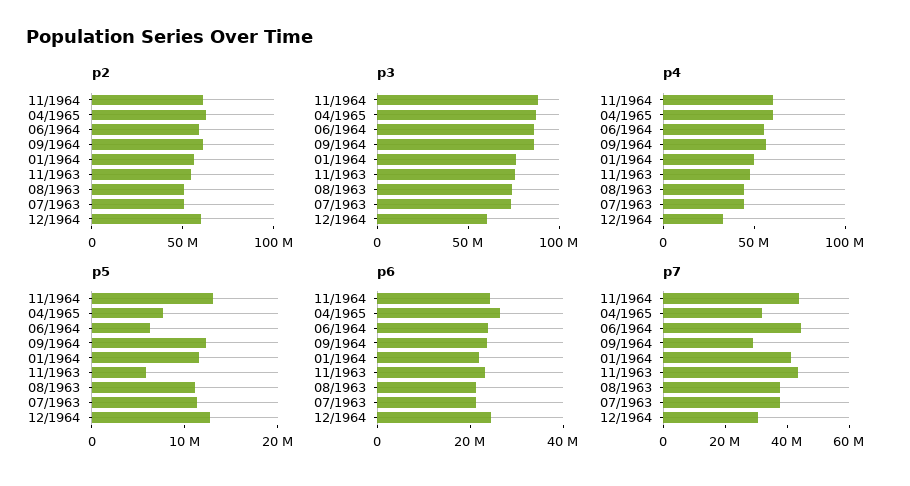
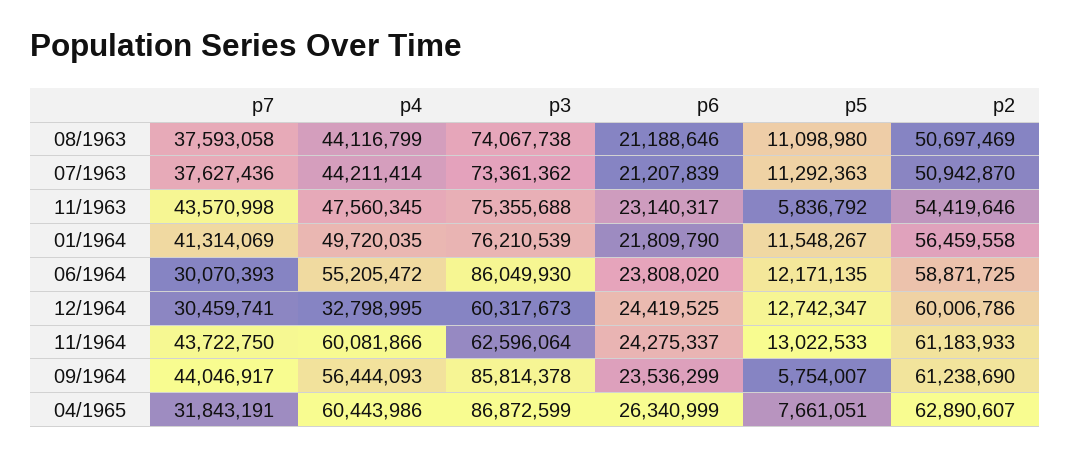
p3, 11/1964: 90000000 -> 62596064
p5, 06/1964: 6000000 -> 12171135
p5, 09/1964: 12000000 -> 5754007
p7, 06/1964: 45000000 -> 30070393
p7, 09/1964: 30000000 -> 44046917

